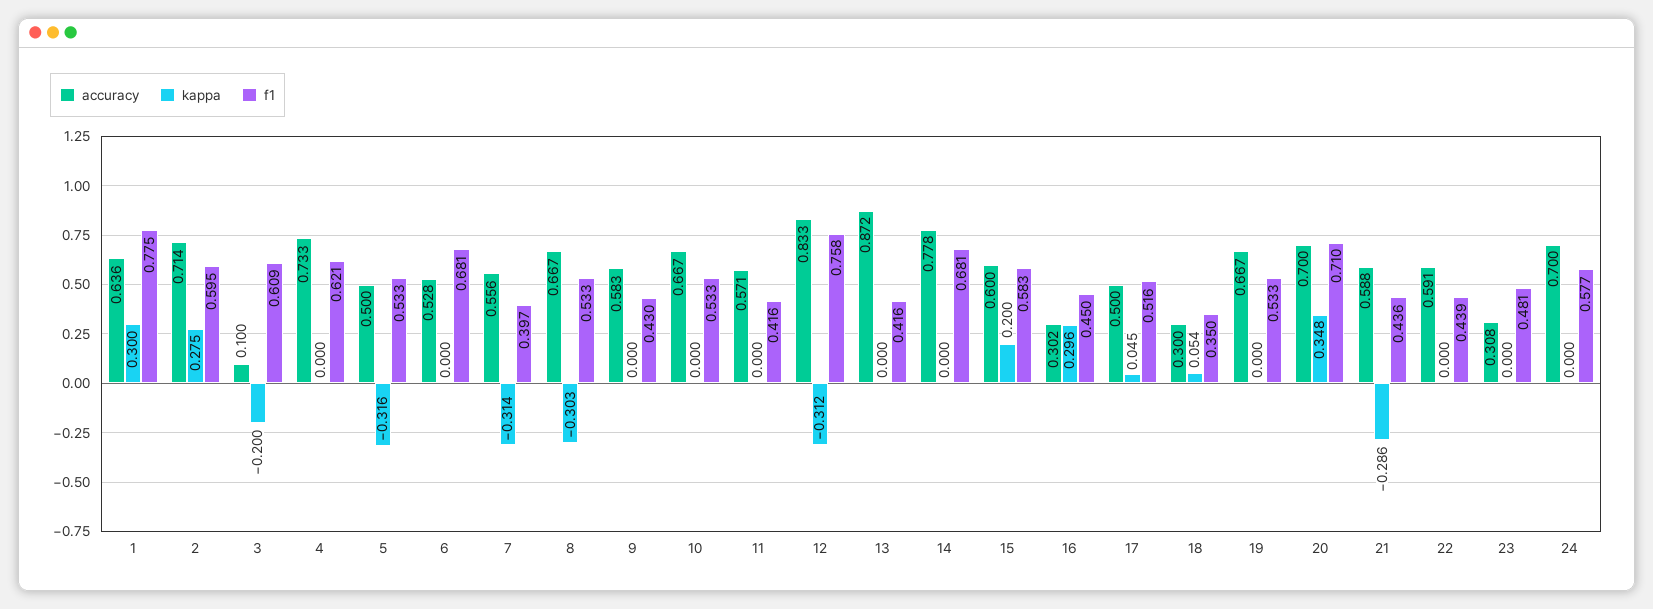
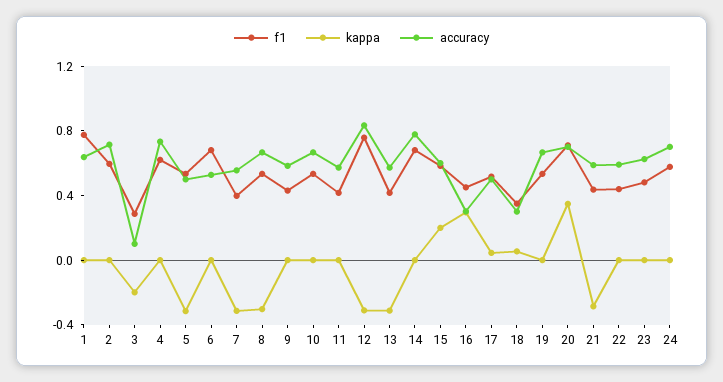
kappa, 1: 0.3 -> 0
kappa, 2: 0.275 -> 0
f1, 3: 0.609 -> 0.3
accuracy, 13: 0.872 -> 0.6
kappa, 13: 0 -> -0.3
accuracy, 23: 0.308 -> 0.6

